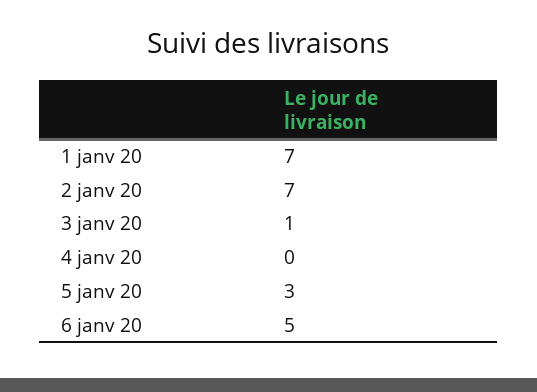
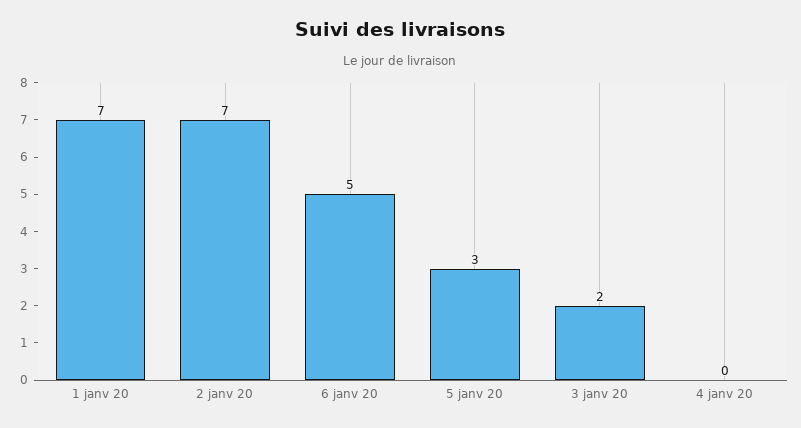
3 janv 20: 1 -> 2

